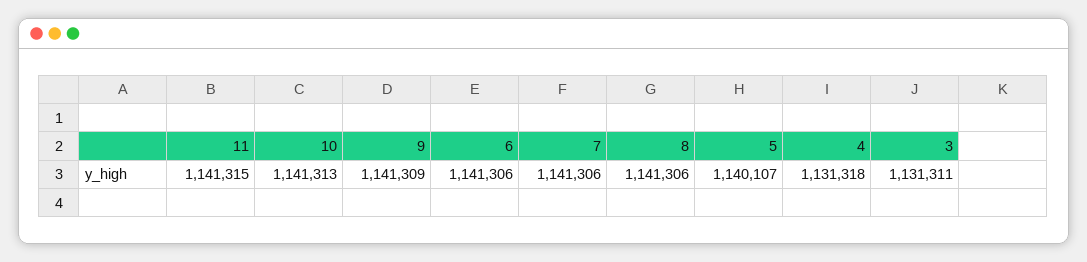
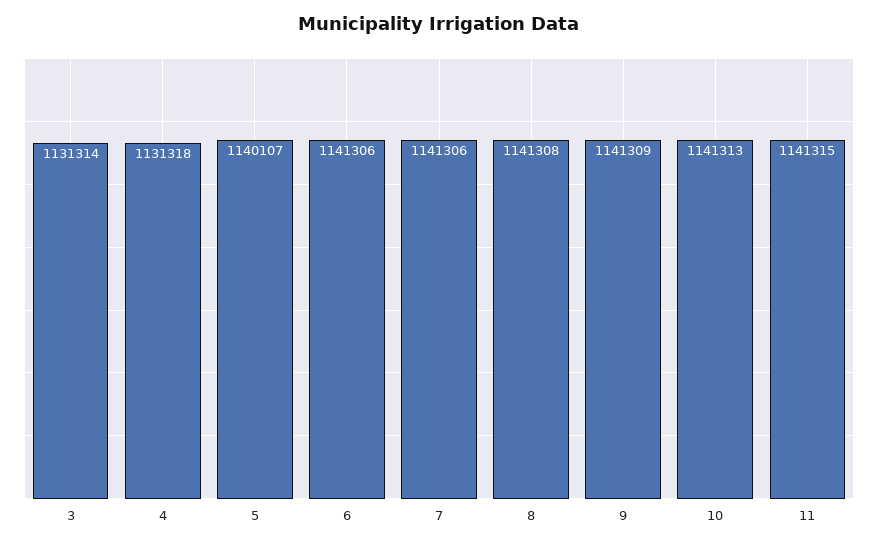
8: 1141306 -> 1141308
3: 1131311 -> 1131314

